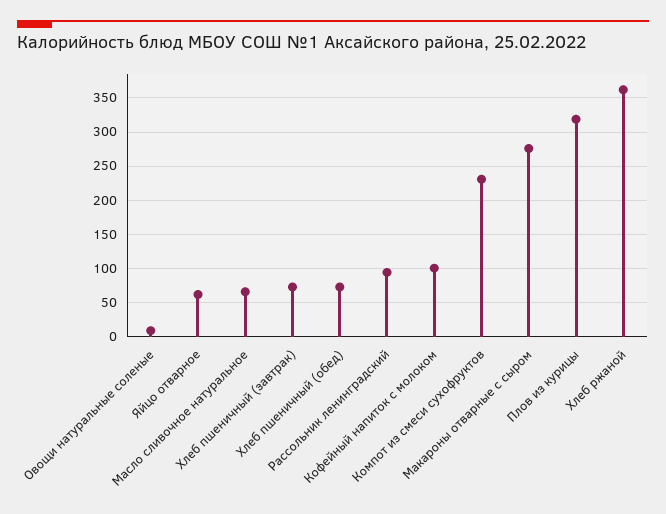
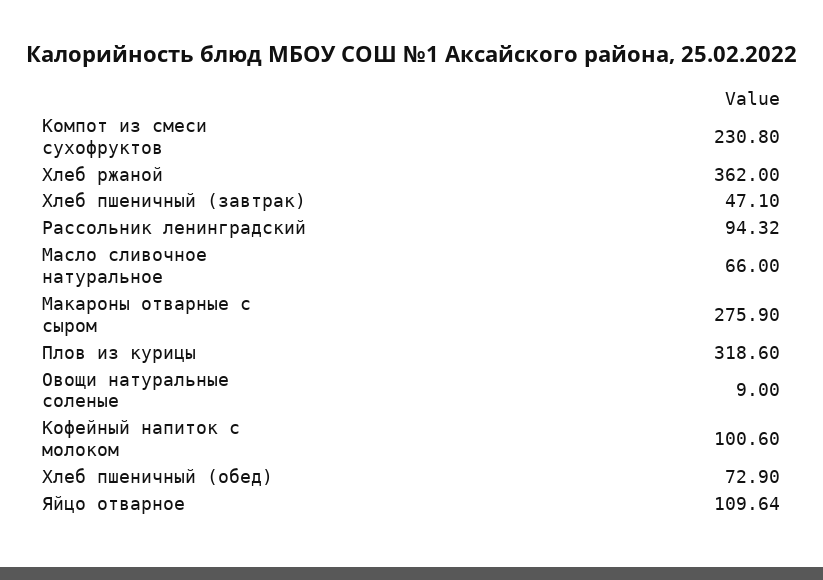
Яйцо отварное: 60 -> 109.64
Хлеб пшеничный (завтрак): 70 -> 47.1

